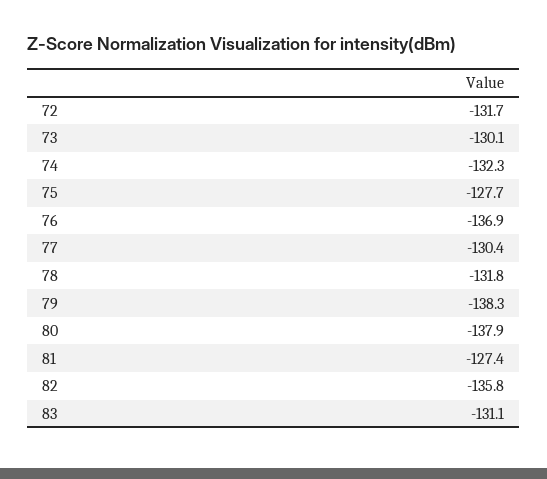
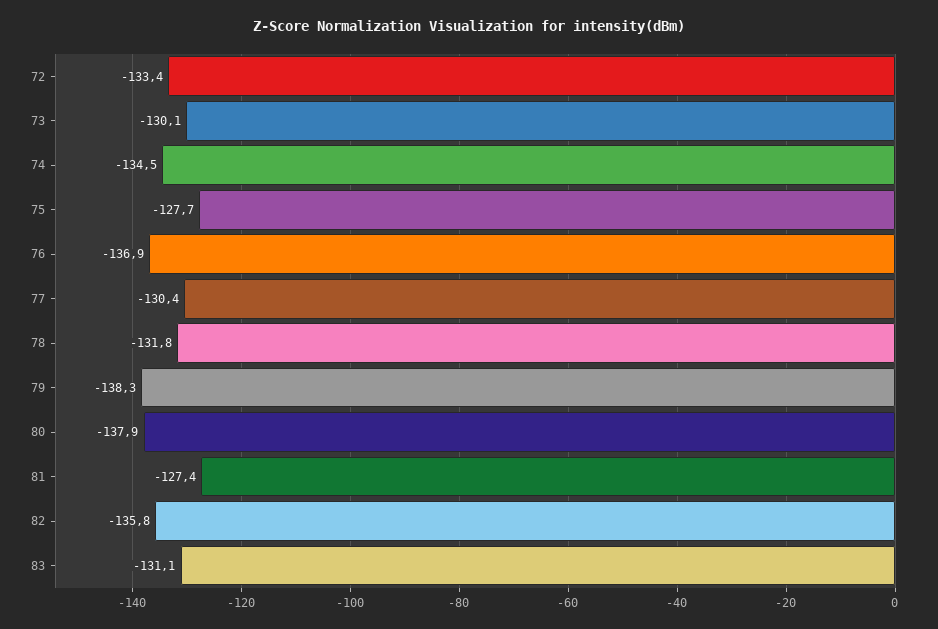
72: -131.7 -> -133.4
74: -132.3 -> -134.5

